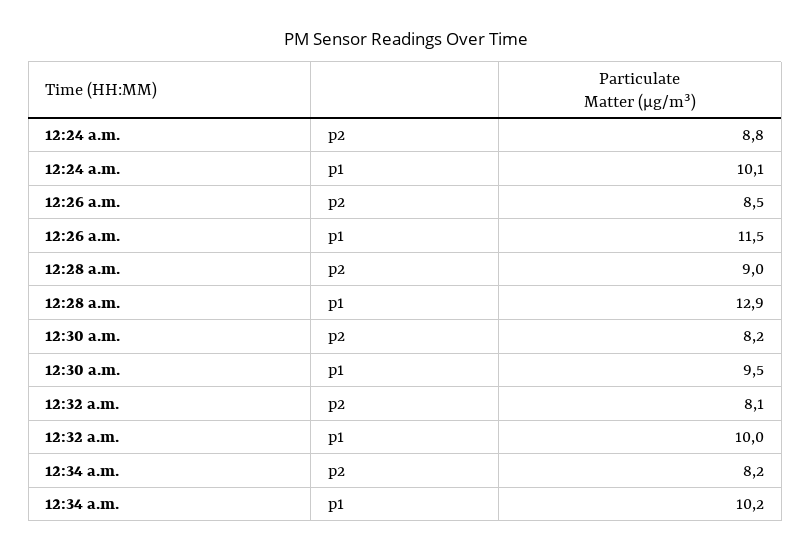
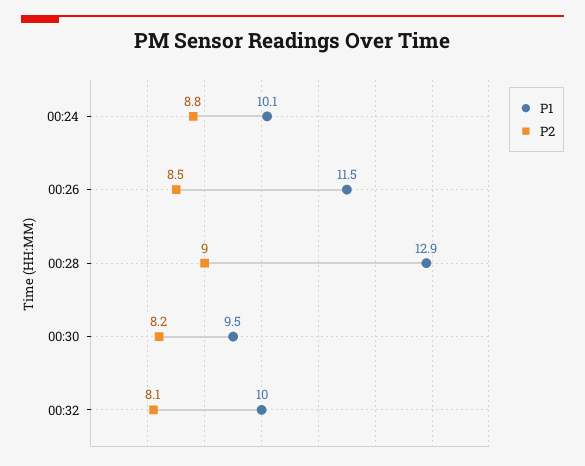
p2, 12:34 a.m.: 8.2 -> none
p1, 12:34 a.m.: 10.2 -> none

